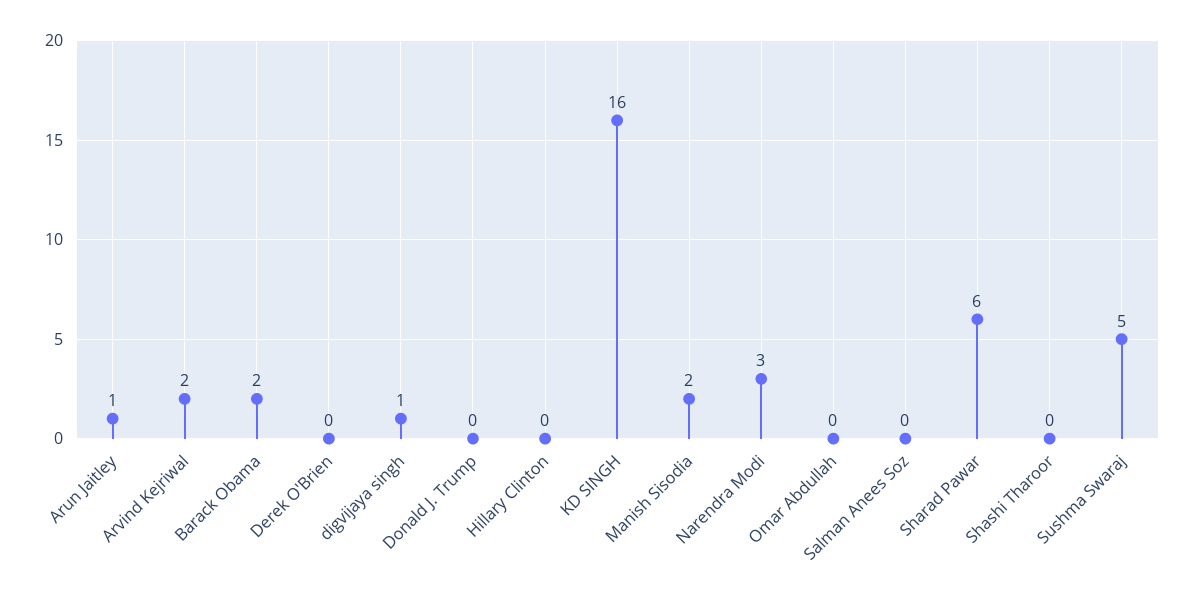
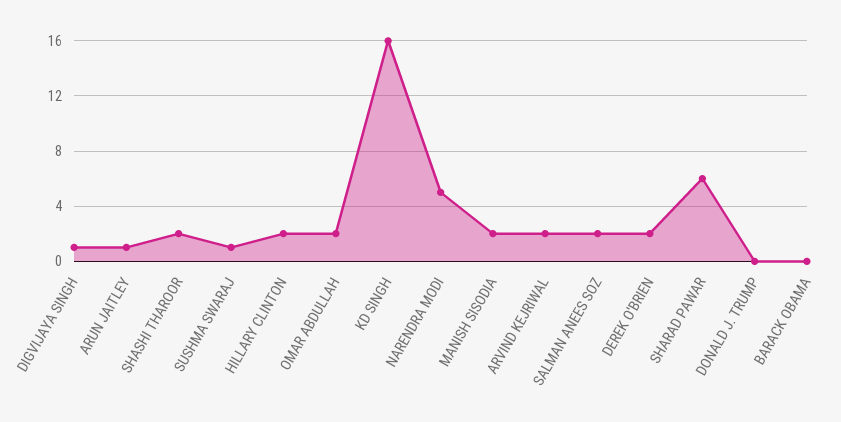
Barack Obama: 2 -> 0
Derek O'Brien: 0 -> 2
Hillary Clinton: 0 -> 2
Narendra Modi: 3 -> 5
Omar Abdullah: 0 -> 2
Salman Anees Soz: 0 -> 2
Shashi Tharoor: 0 -> 2
Sushma Swaraj: 5 -> 1

